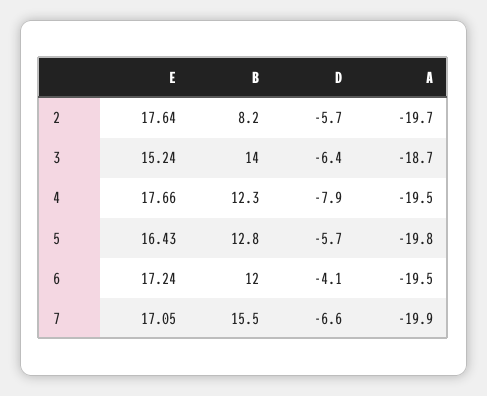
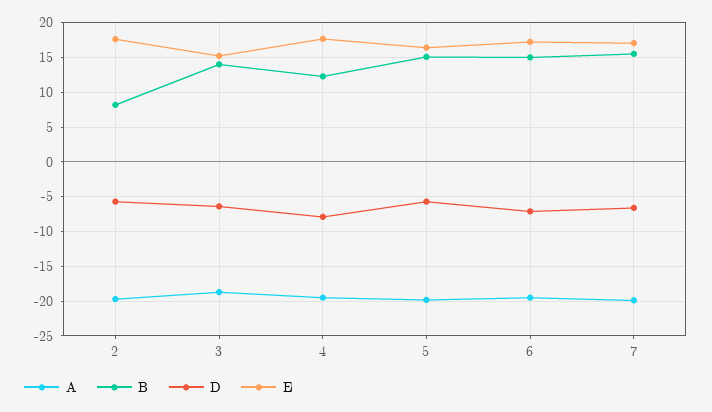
B, 5: 12.8 -> 15
B, 6: 12 -> 15
D, 6: -4.1 -> -7

